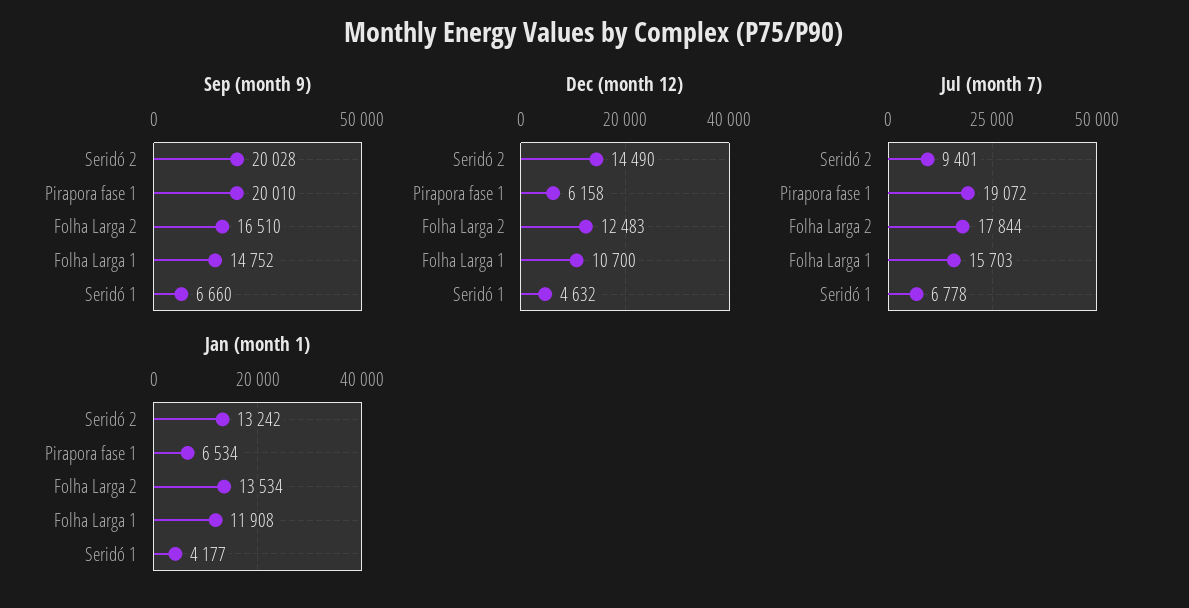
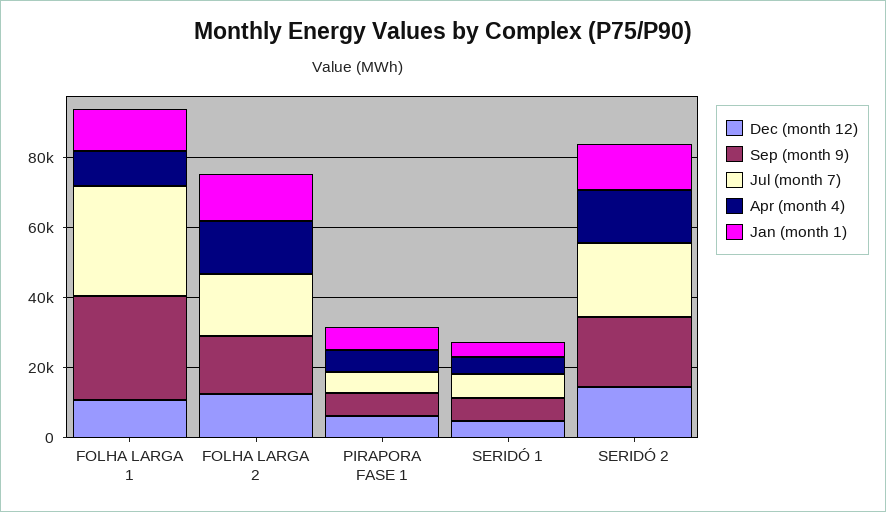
Sep (month 9), Pirapora fase 1: 20010 -> 5000
Sep (month 9), Folha Larga 1: 14752 -> 30000
Jul (month 7), Seridó 2: 9401 -> 20000
Jul (month 7), Pirapora fase 1: 19072 -> 5000
Jul (month 7), Folha Larga 1: 15703 -> 30000
Apr (month 4), Folha Larga 1: none -> 10000
Apr (month 4), Folha Larga 2: none -> 15000
Apr (month 4), Pirapora fase 1: none -> 5000
Apr (month 4), Seridó 1: none -> 5000
Apr (month 4), Seridó 2: none -> 15000

